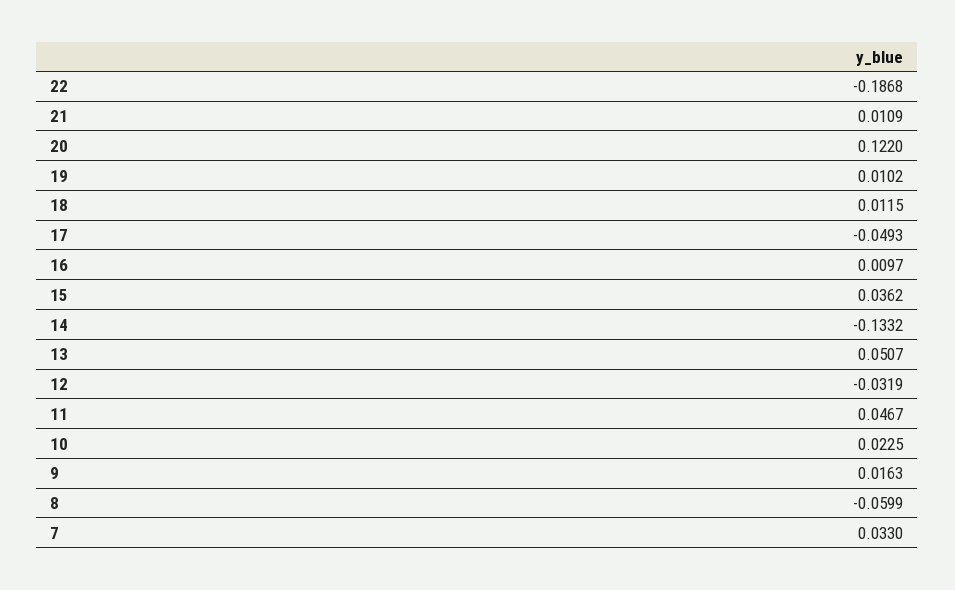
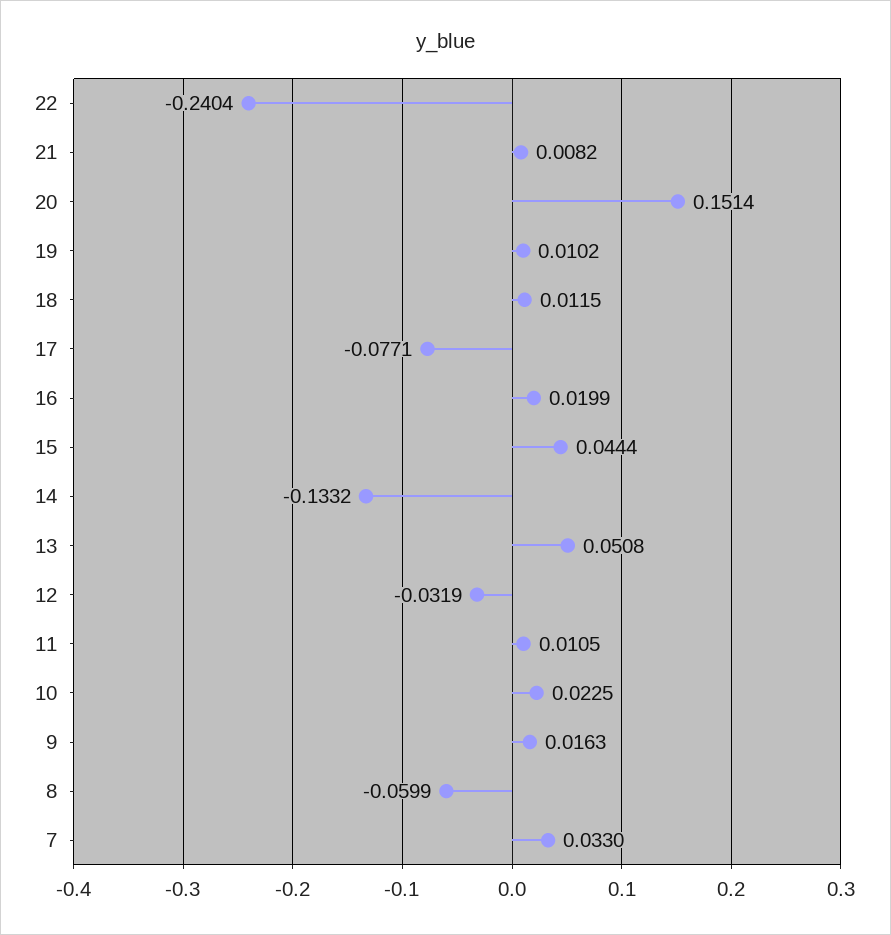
22: -0.1868 -> -0.2404
21: 0.0109 -> 0.0082
20: 0.122 -> 0.1514
17: -0.0493 -> -0.0771
16: 0.0097 -> 0.0199
15: 0.0362 -> 0.0444
13: 0.0507 -> 0.0508
11: 0.0467 -> 0.0105

